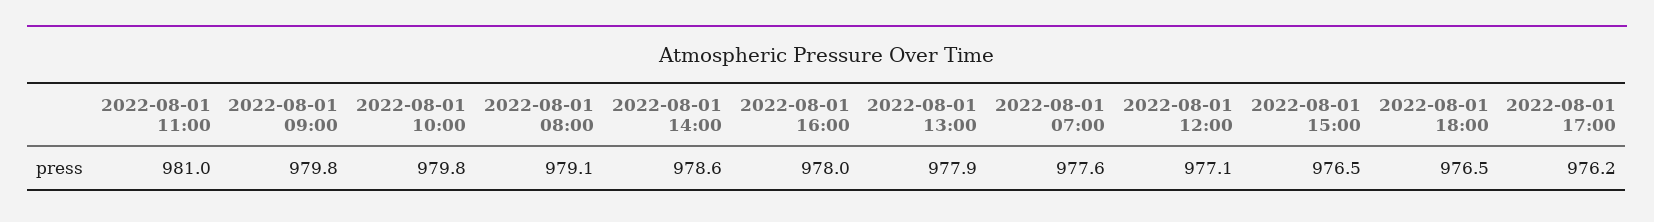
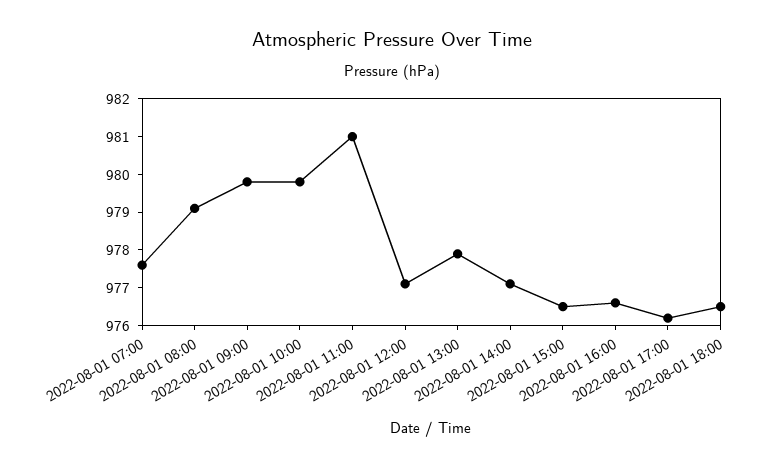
2022-08-01 14:00: 978.6 -> 977
2022-08-01 16:00: 978 -> 976.5

